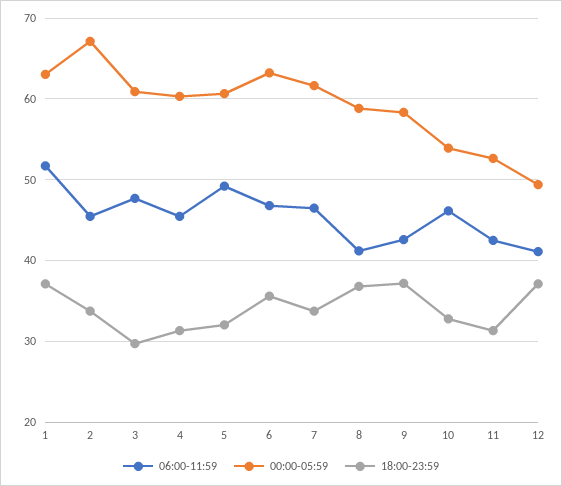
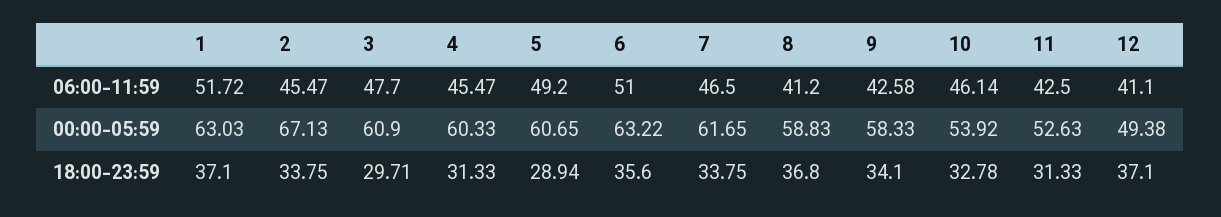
18:00-23:59, 5: 32 -> 28.94
06:00-11:59, 6: 47 -> 51
18:00-23:59, 9: 37 -> 34.1

